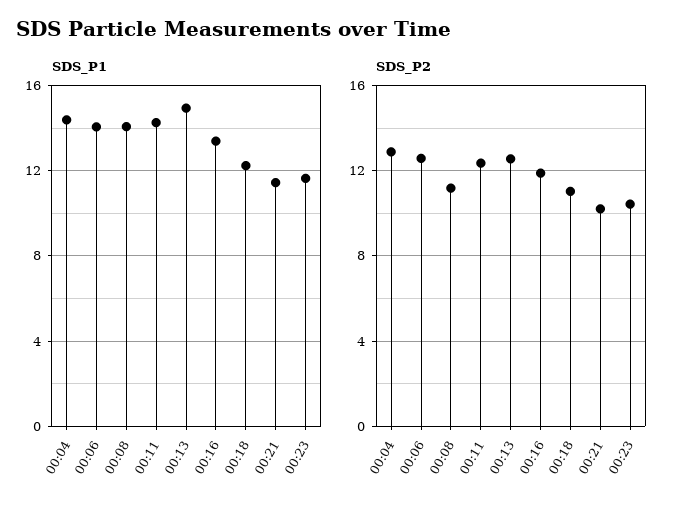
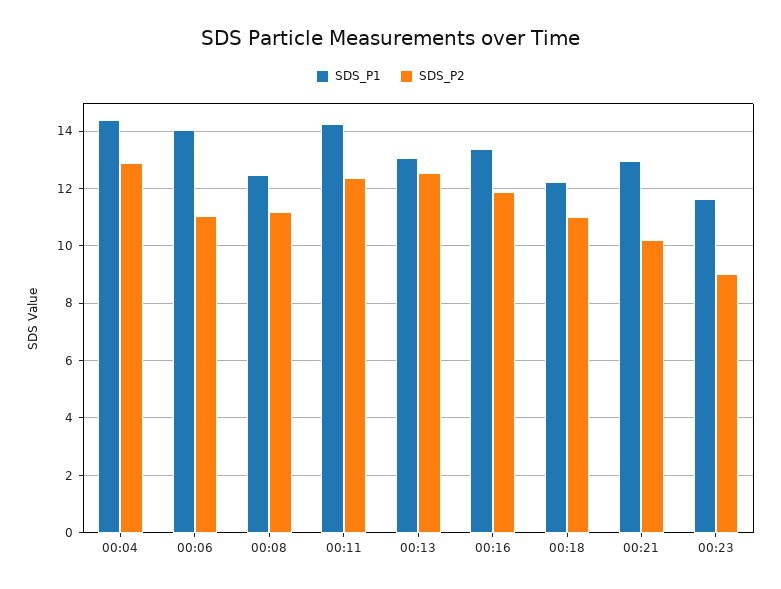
SDS_P1, 00:08: 14 -> 12.5
SDS_P1, 00:13: 15 -> 13
SDS_P1, 00:21: 11.5 -> 13
SDS_P2, 00:06: 12.5 -> 11
SDS_P2, 00:23: 10.5 -> 9

